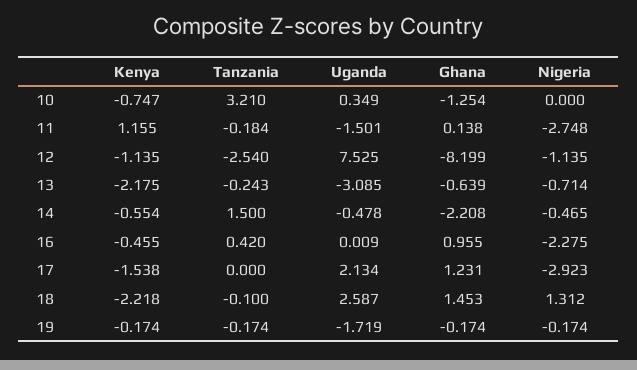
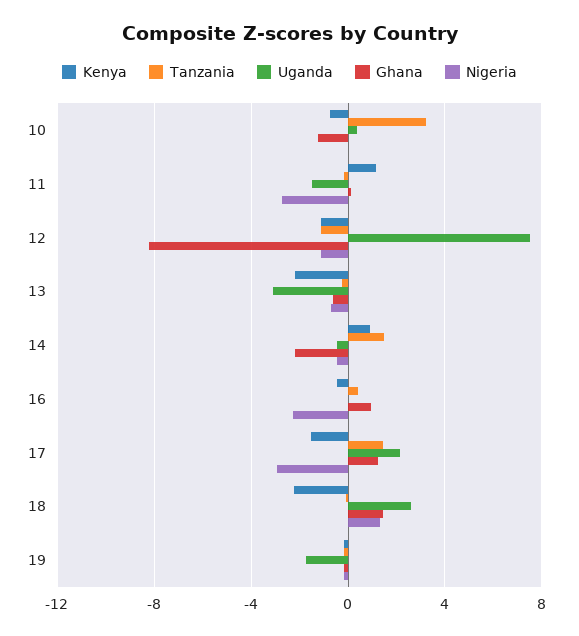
Tanzania, 12: -2.54 -> -1
Kenya, 14: -0.554 -> 1
Tanzania, 17: 0 -> 1.5

